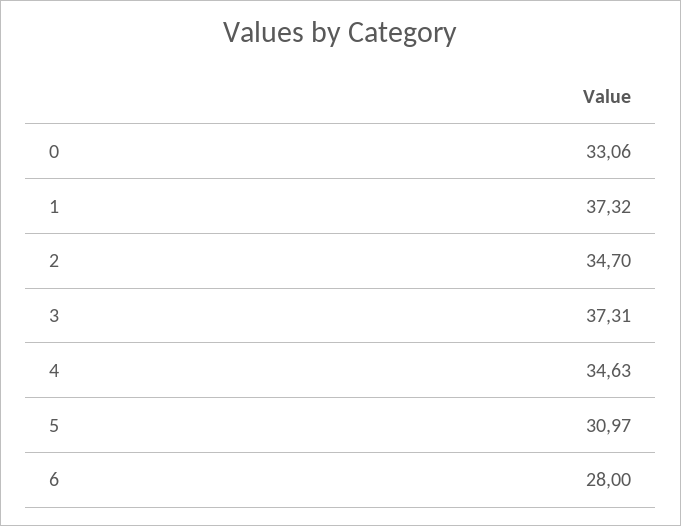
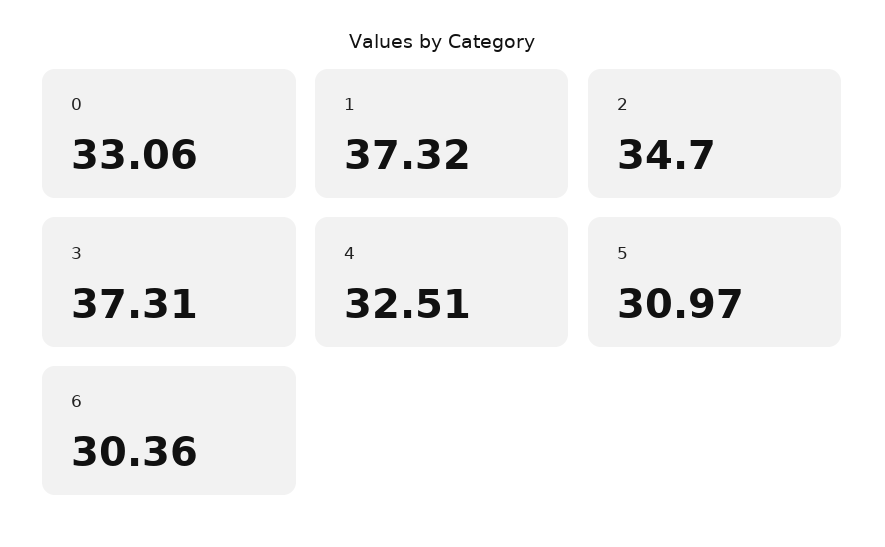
4: 34.63 -> 32.51
6: 28 -> 30.36

